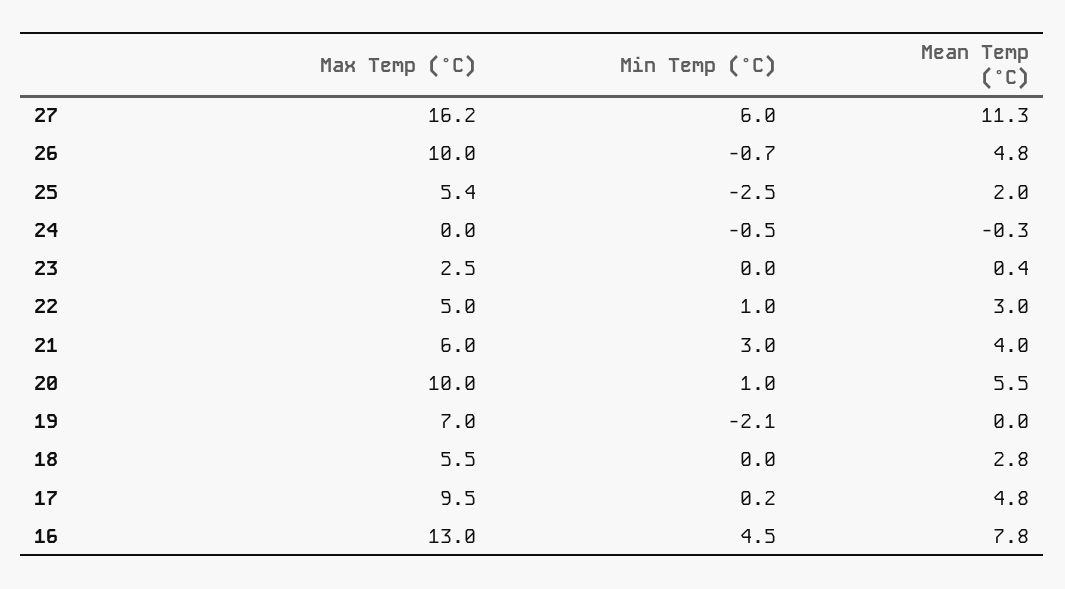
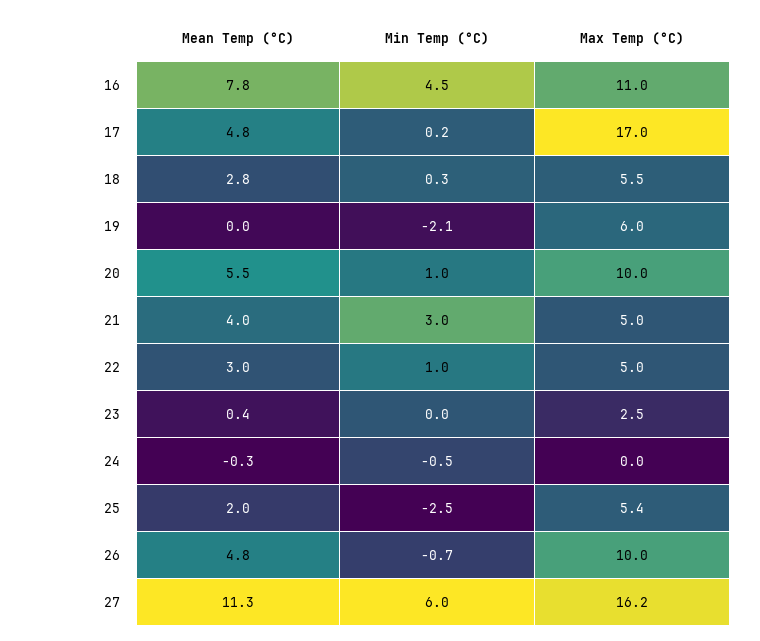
Max Temp (°C), 21: 6 -> 5
Max Temp (°C), 19: 7 -> 6
Min Temp (°C), 18: 0 -> 0.3
Max Temp (°C), 17: 9.5 -> 17
Max Temp (°C), 16: 13 -> 11

